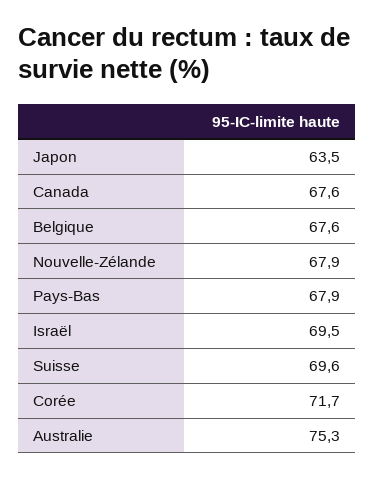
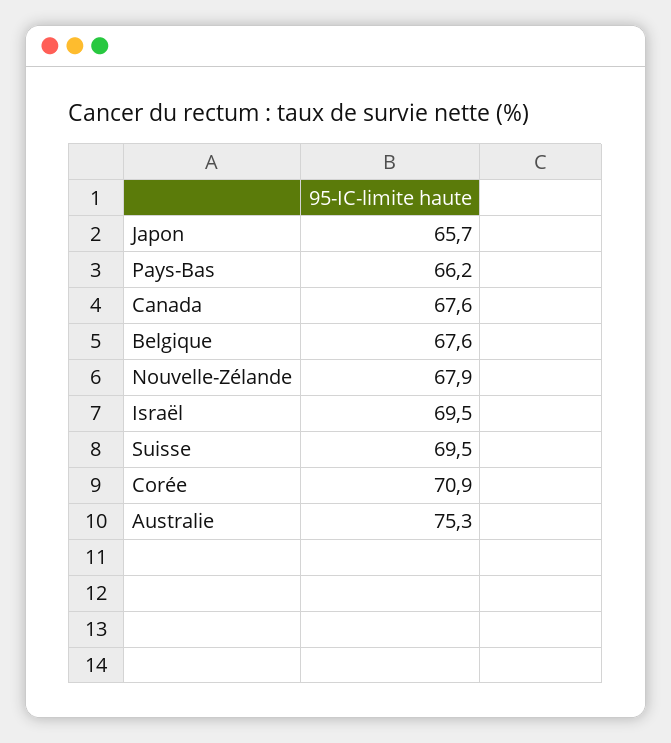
Japon: 63.5 -> 65.7
Pays-Bas: 67.9 -> 66.2
Suisse: 69.6 -> 69.5
Corée: 71.7 -> 70.9

